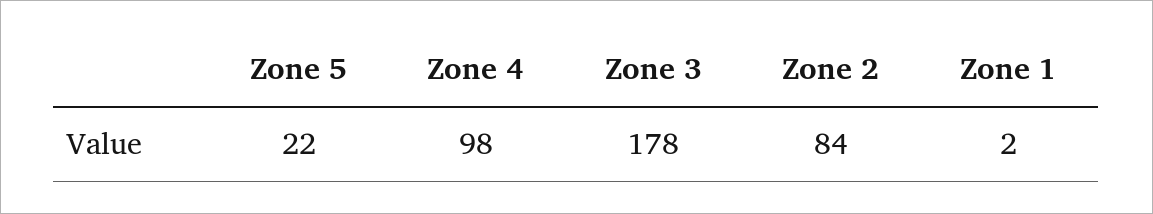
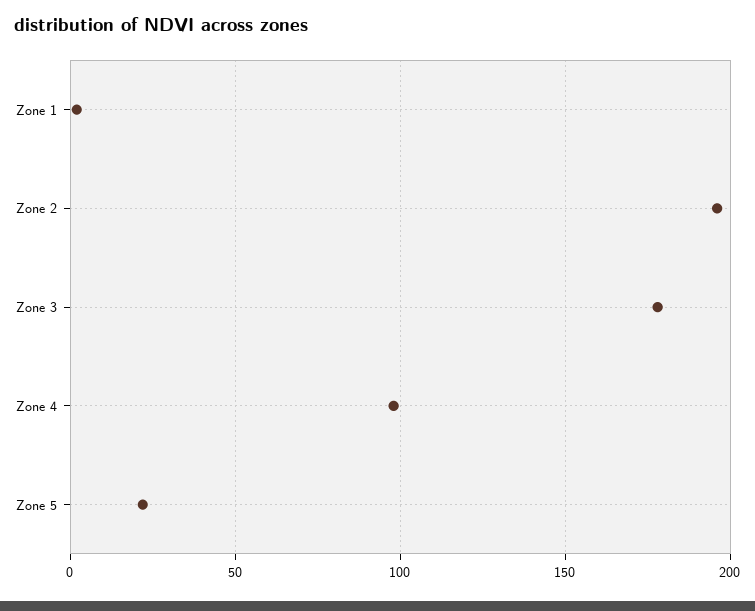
Zone 2: 84 -> 195

